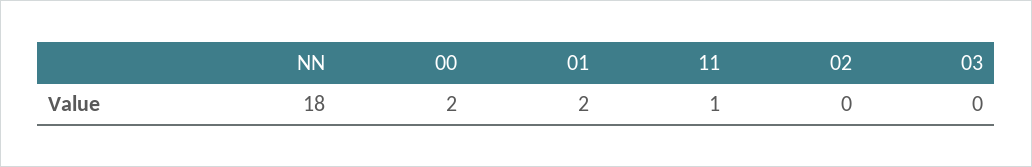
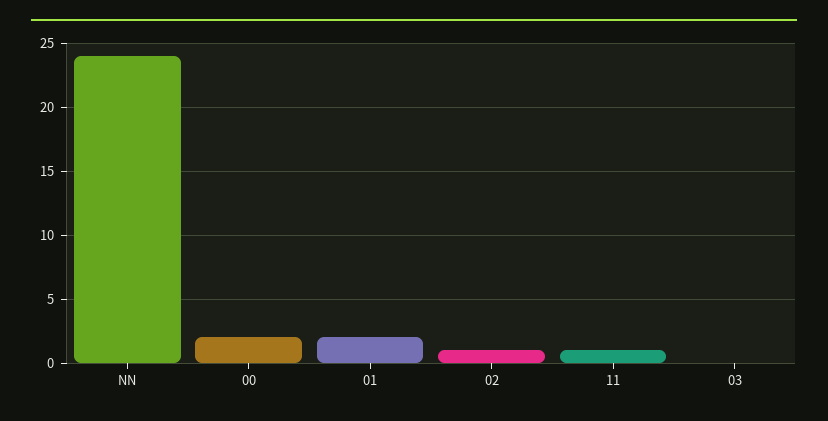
NN: 18 -> 24
02: 0 -> 1

